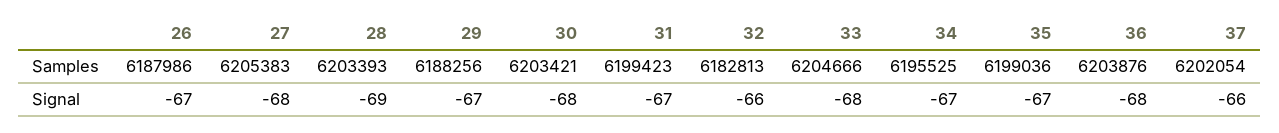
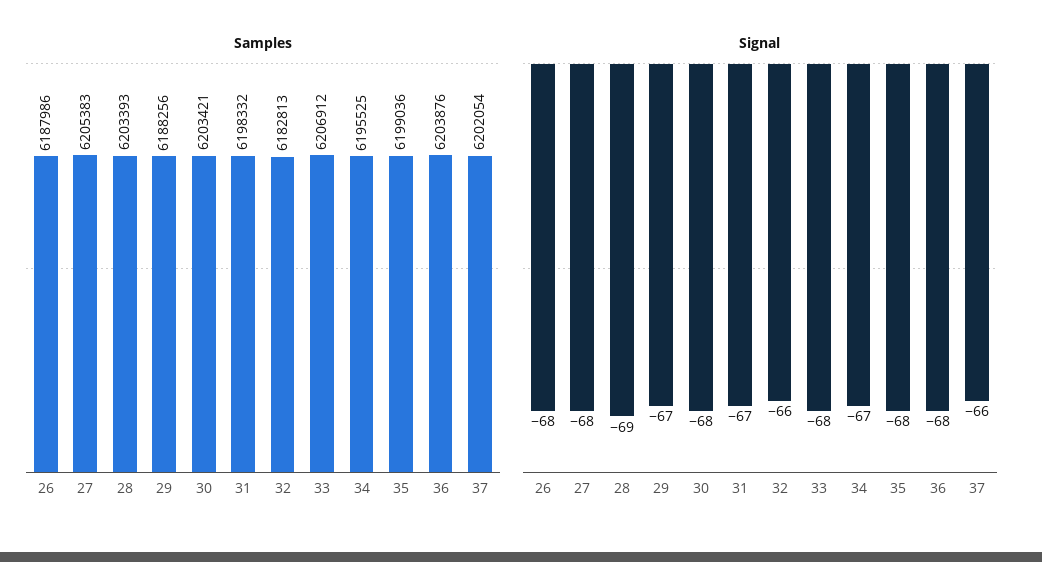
Samples, 31: 6199423 -> 6198332
Samples, 33: 6204666 -> 6206912
Signal, 26: -67 -> -68
Signal, 35: -67 -> -68

